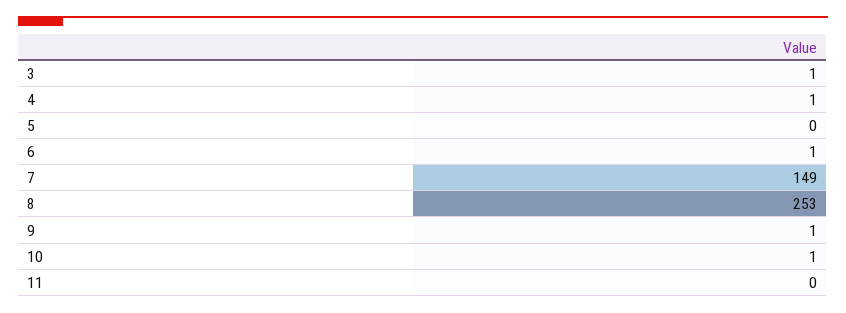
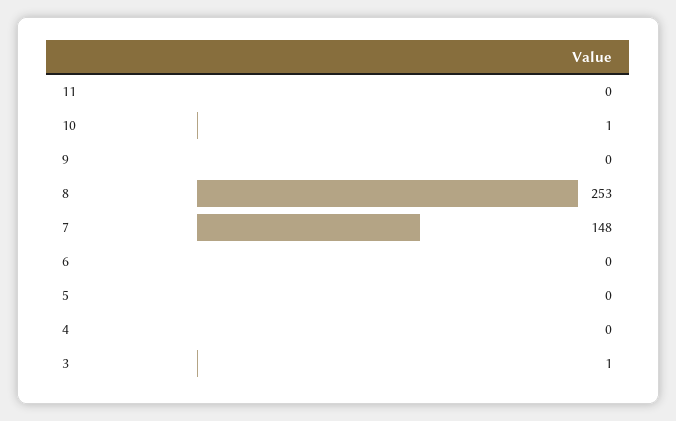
4: 1 -> 0
6: 1 -> 0
7: 149 -> 148
9: 1 -> 0

